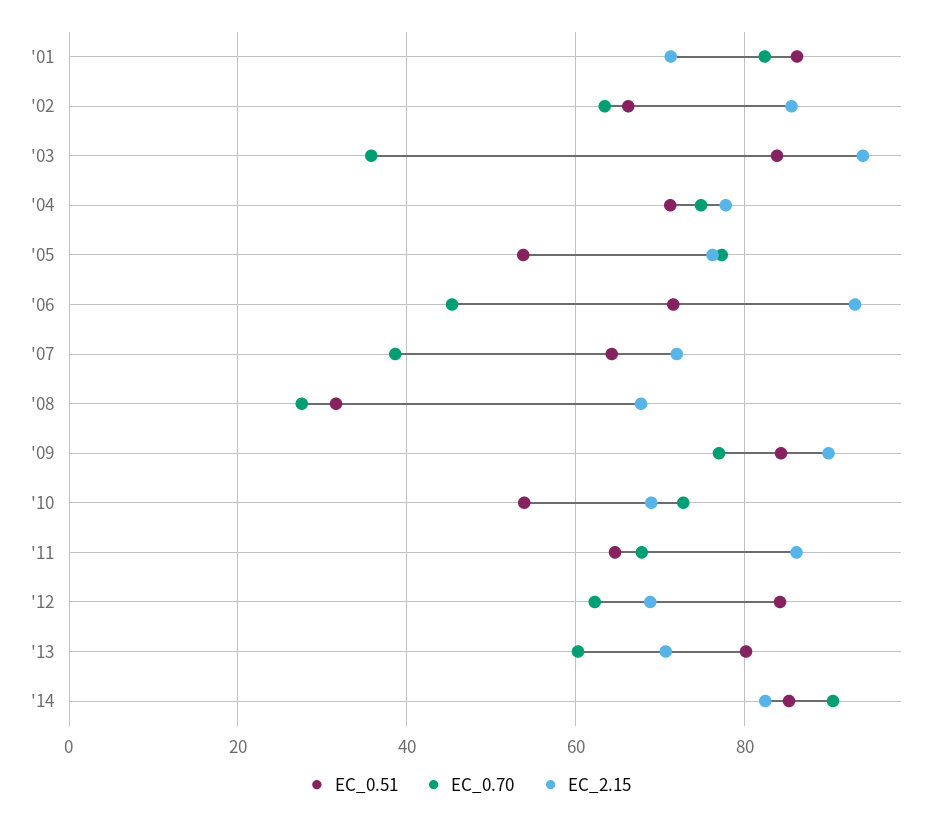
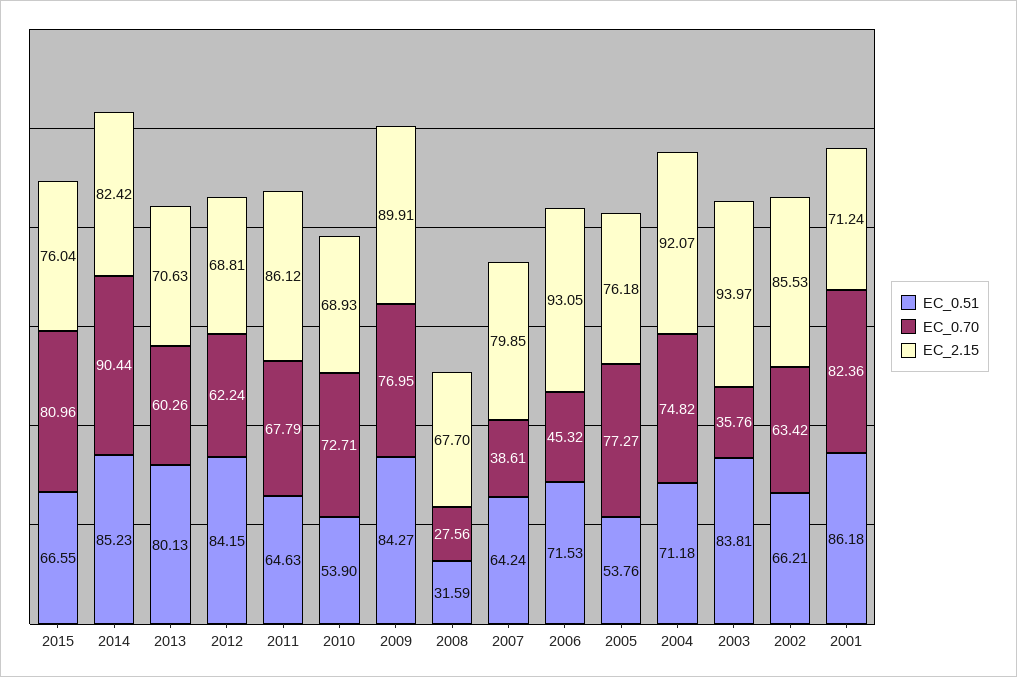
EC_2.15, '04: 78 -> 92.07
EC_2.15, '07: 72 -> 79.85
EC_0.51, 2015: none -> 66.55
EC_0.70, 2015: none -> 80.96
EC_2.15, 2015: none -> 76.04

